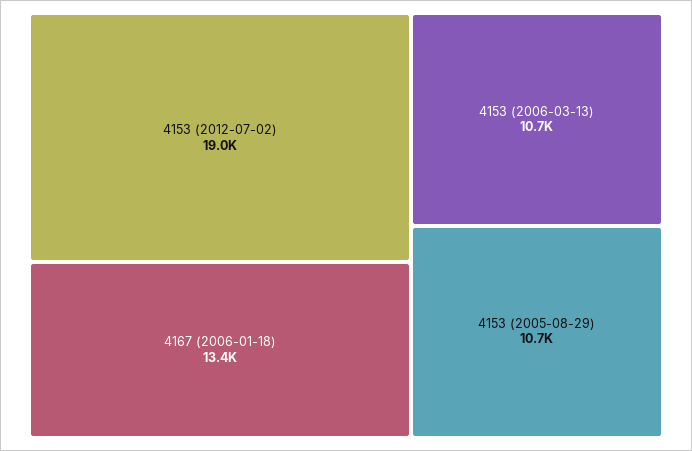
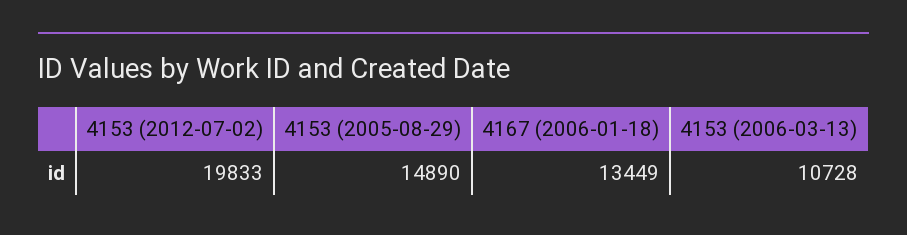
4153 (2012-07-02): 19000 -> 19833
4153 (2005-08-29): 10700 -> 14890

